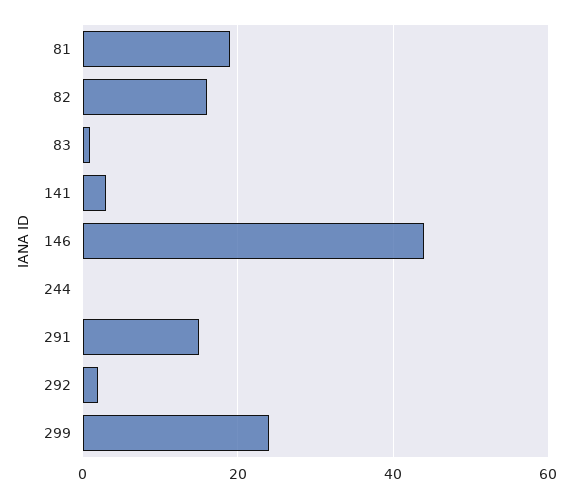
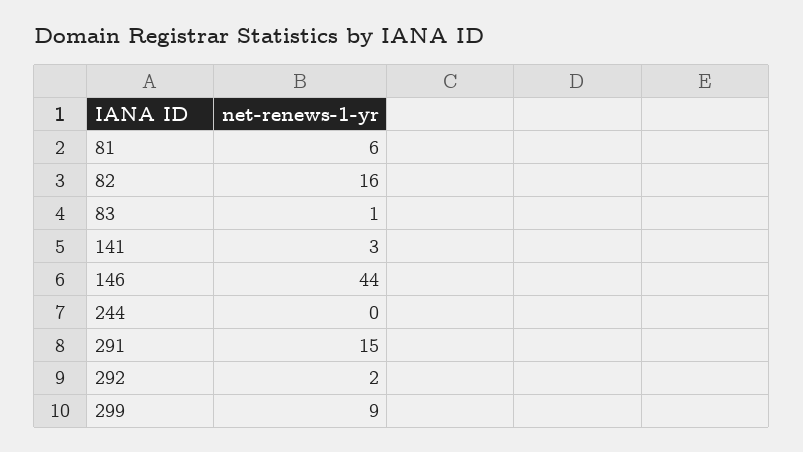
81: 20 -> 6
299: 25 -> 9

